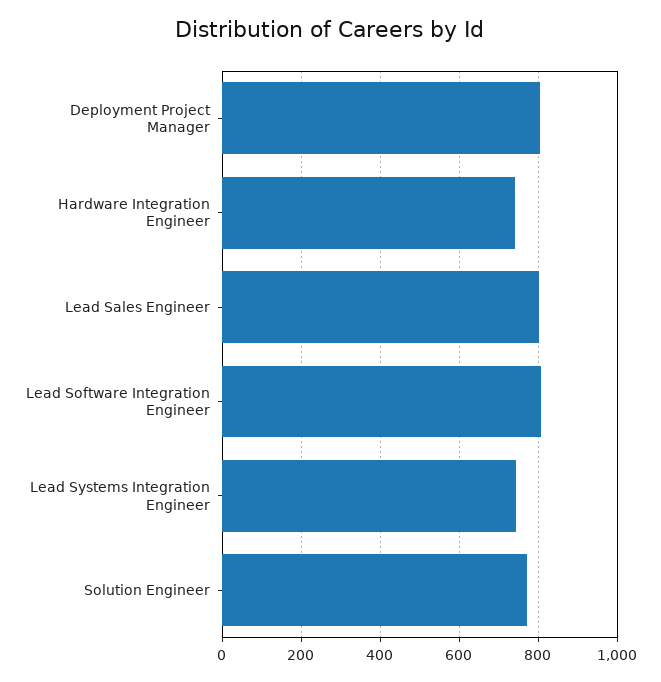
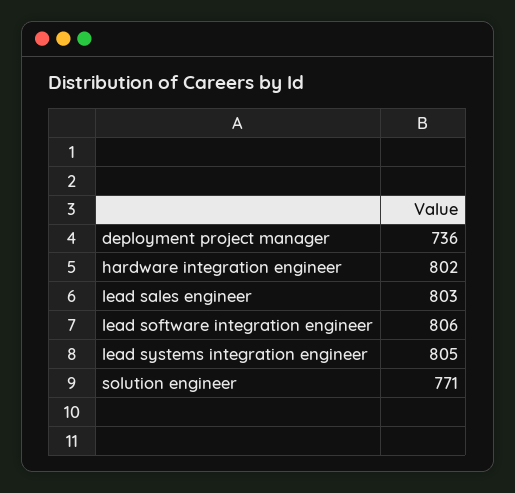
Deployment Project Manager: 800 -> 736
Hardware Integration Engineer: 740 -> 802
Lead Systems Integration Engineer: 740 -> 805

